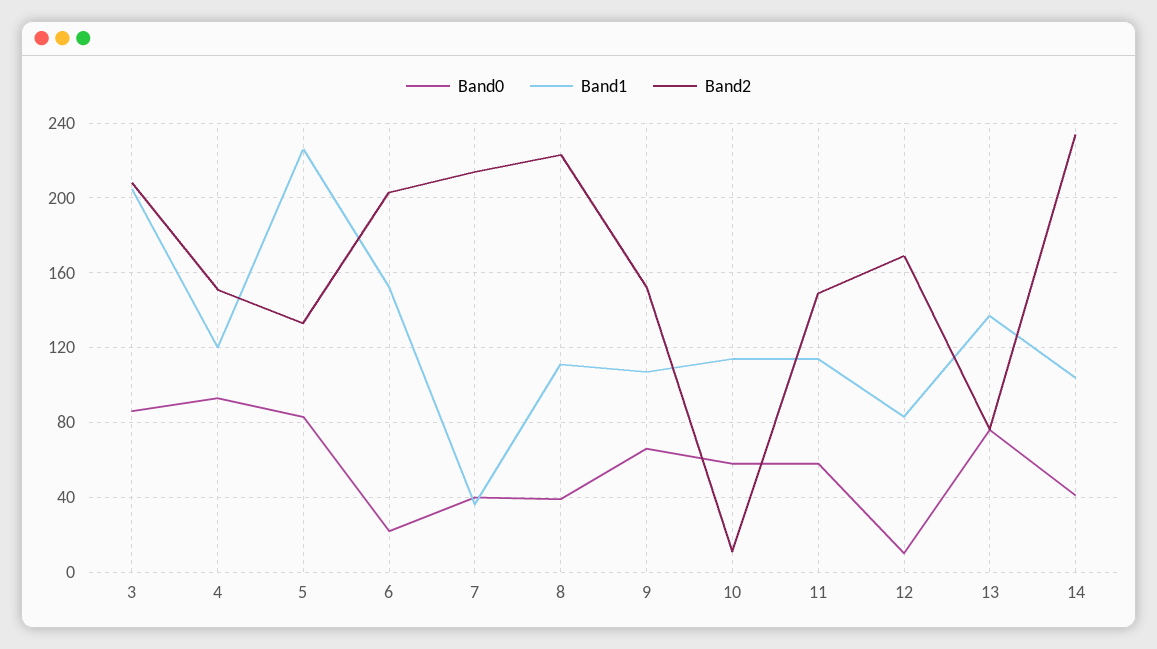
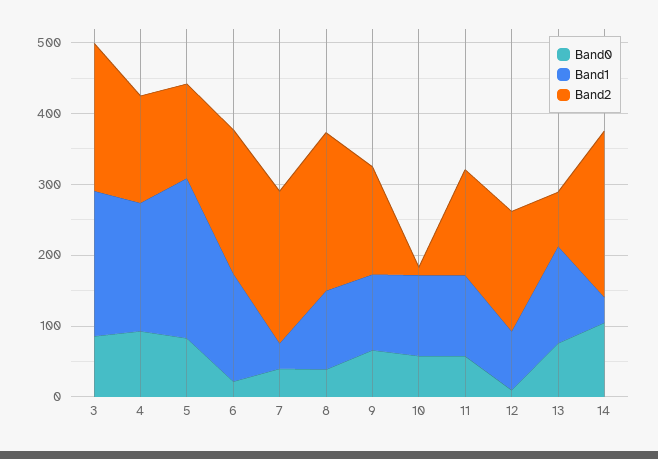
Band1, 4: 120 -> 180
Band0, 14: 40 -> 100
Band1, 14: 105 -> 40

